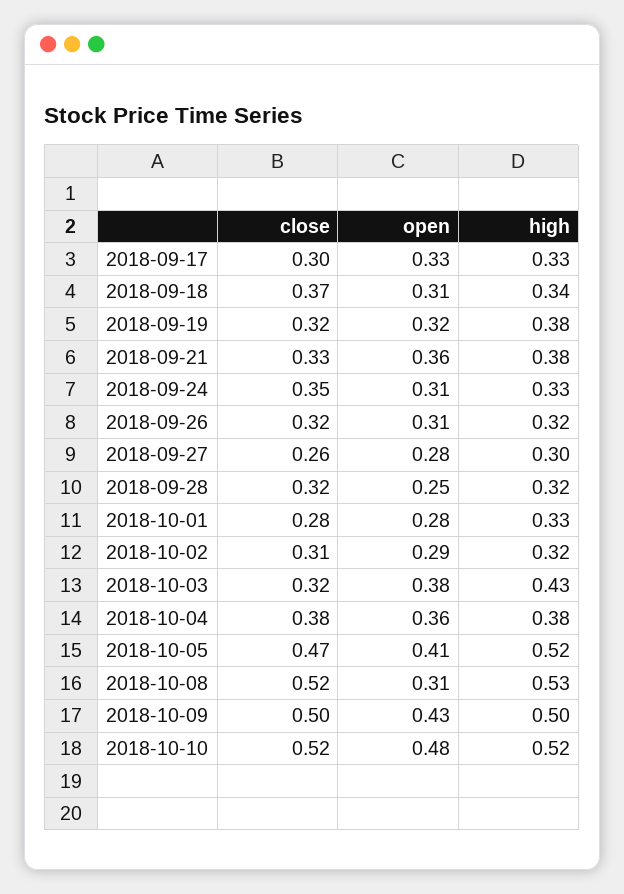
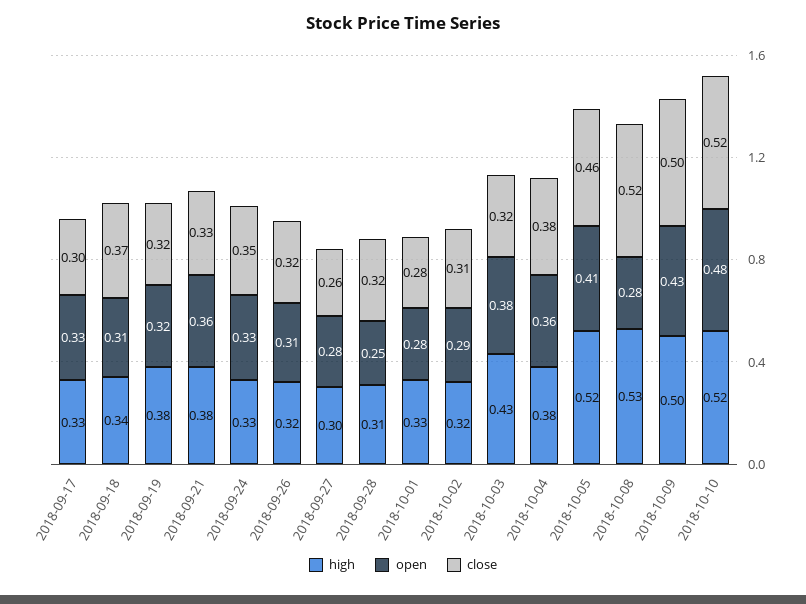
open, 2018-09-24: 0.31 -> 0.33
high, 2018-09-28: 0.32 -> 0.31
close, 2018-10-05: 0.47 -> 0.46
open, 2018-10-08: 0.31 -> 0.28

